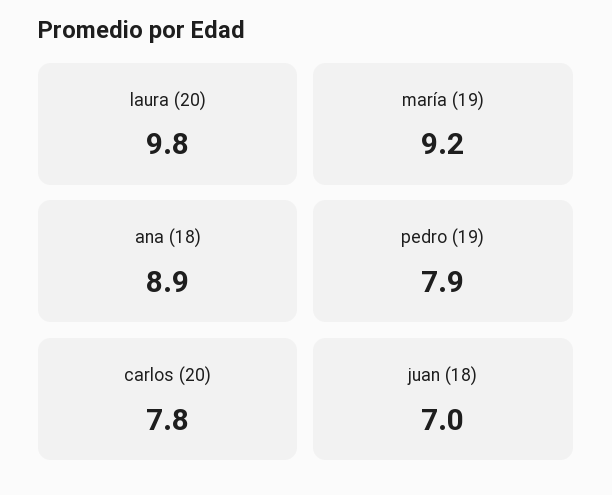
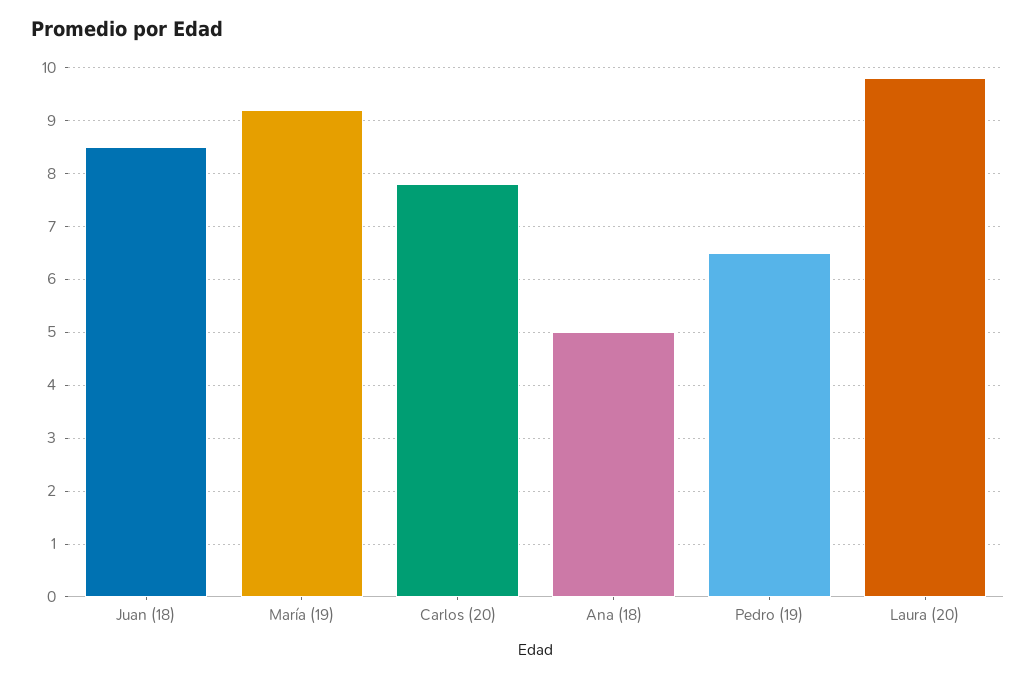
ana (18): 8.9 -> 5
pedro (19): 7.9 -> 6.5
juan (18): 7 -> 8.5

